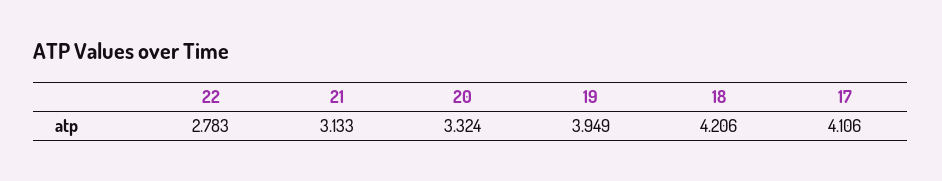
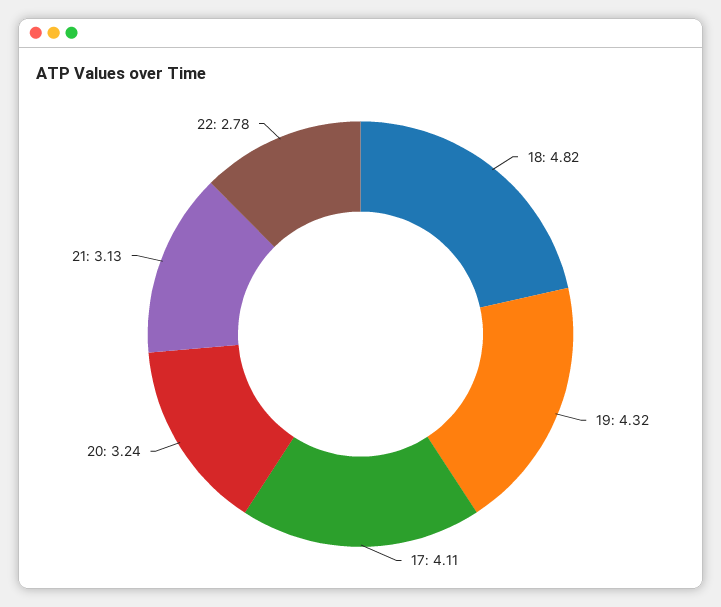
20: 3.324 -> 3.24
19: 3.949 -> 4.32
18: 4.206 -> 4.82

